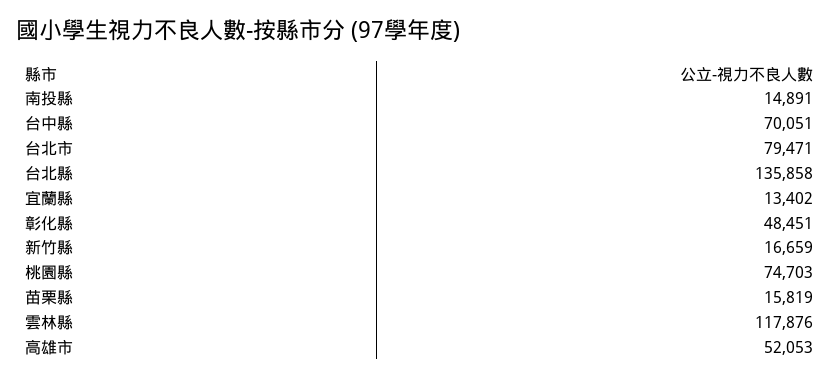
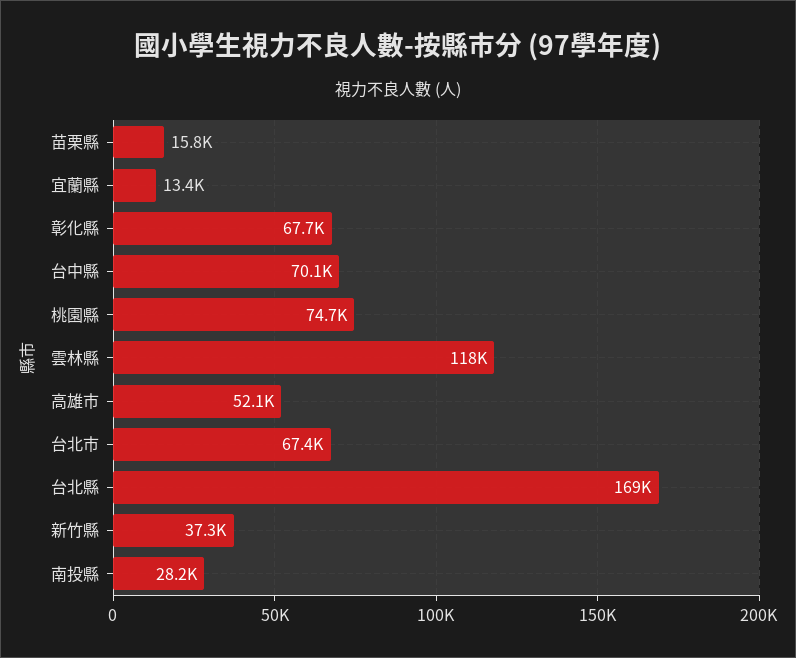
南投縣: 14891 -> 28200
台北市: 79471 -> 67400
台北縣: 135858 -> 169000
彰化縣: 48451 -> 67700
新竹縣: 16659 -> 37300

